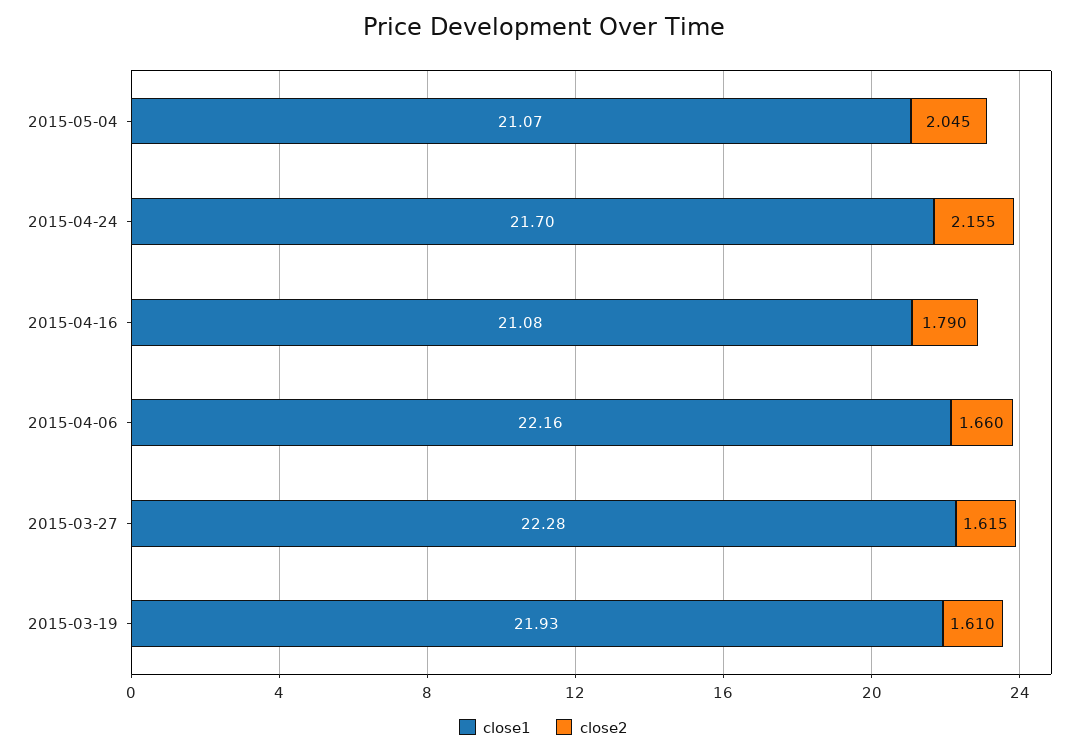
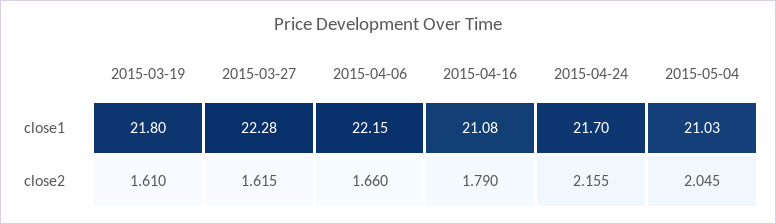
close1, 2015-05-04: 21.07 -> 21.03
close1, 2015-04-06: 22.16 -> 22.15
close1, 2015-03-19: 21.93 -> 21.8

